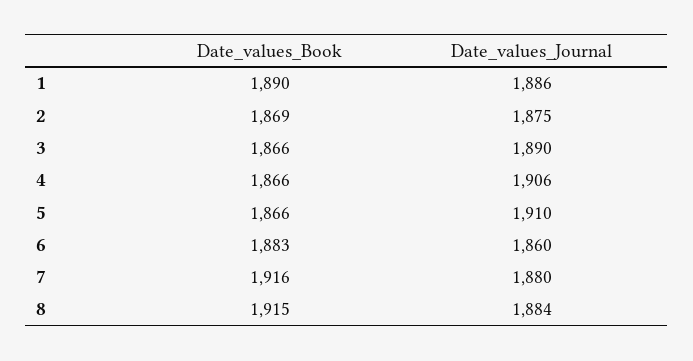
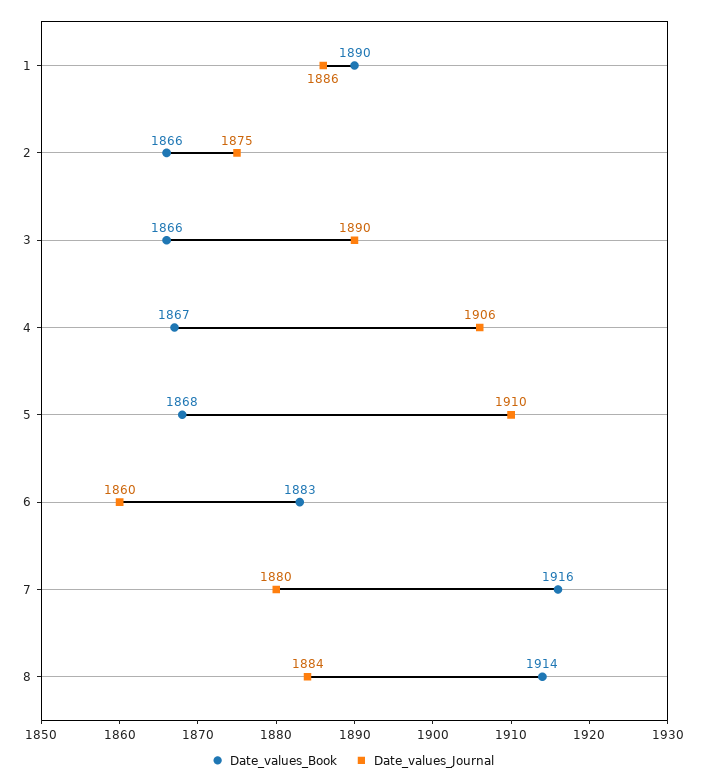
Date_values_Book, 2: 1869 -> 1866
Date_values_Book, 4: 1866 -> 1867
Date_values_Book, 5: 1866 -> 1868
Date_values_Book, 8: 1915 -> 1914

